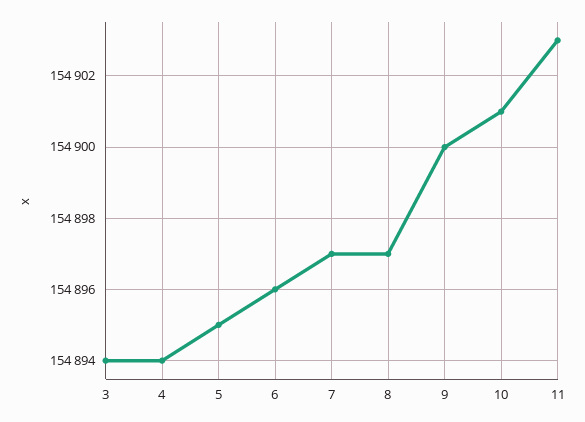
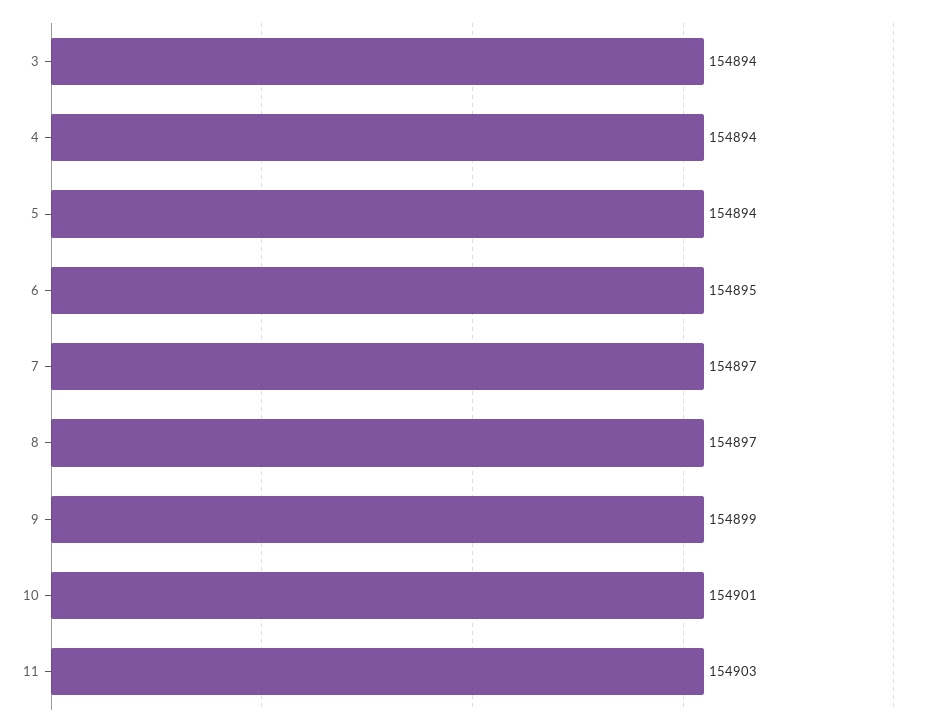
5: 154895 -> 154894
6: 154896 -> 154895
9: 154900 -> 154899

